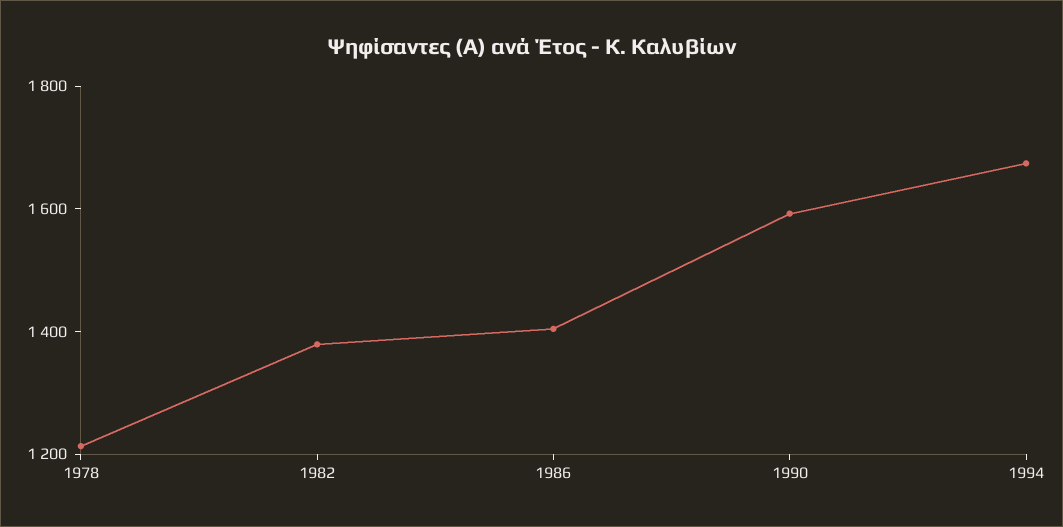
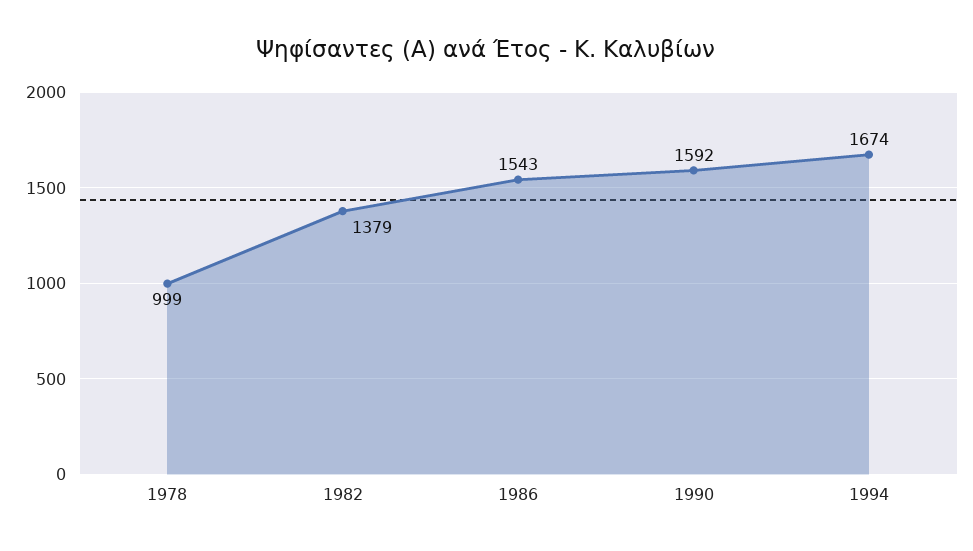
1978: 1200 -> 999
1986: 1400 -> 1543

